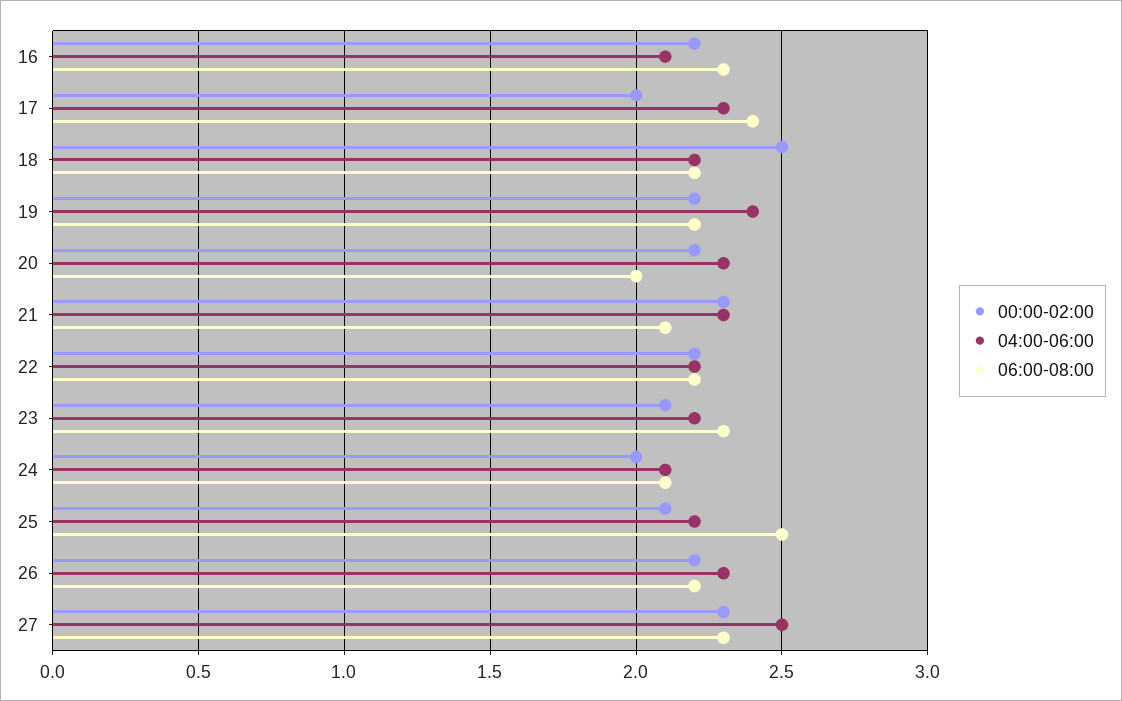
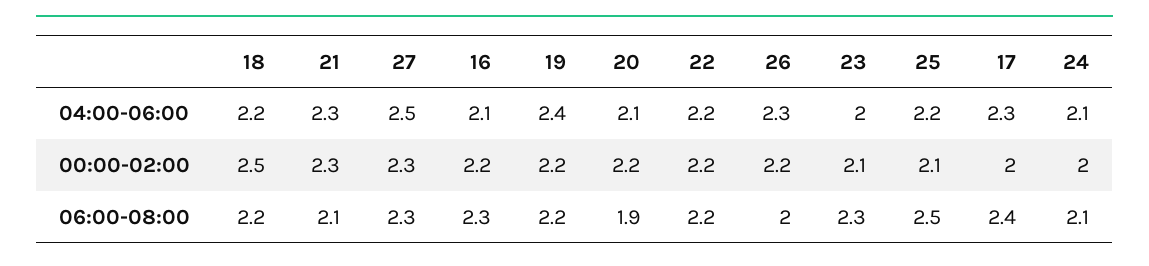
04:00-06:00, 20: 2.3 -> 2.1
06:00-08:00, 20: 2 -> 1.9
04:00-06:00, 23: 2.2 -> 2
06:00-08:00, 26: 2.2 -> 2

